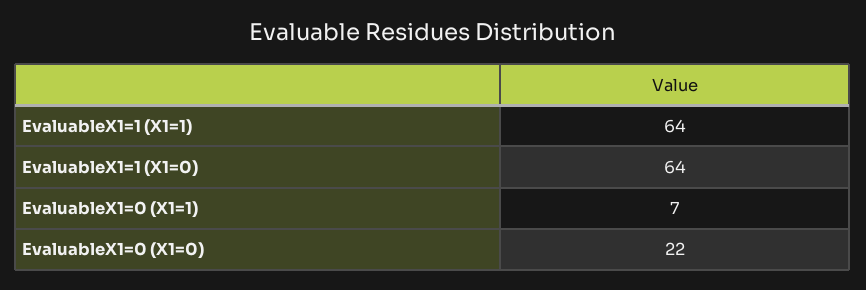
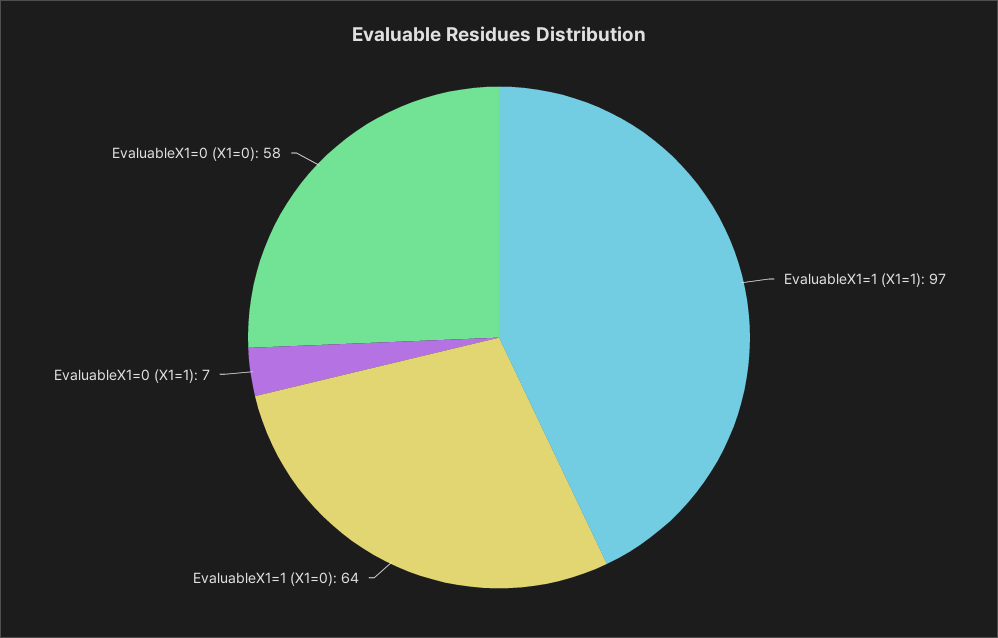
EvaluableX1=1 (X1=1): 64 -> 97
EvaluableX1=0 (X1=0): 22 -> 58

